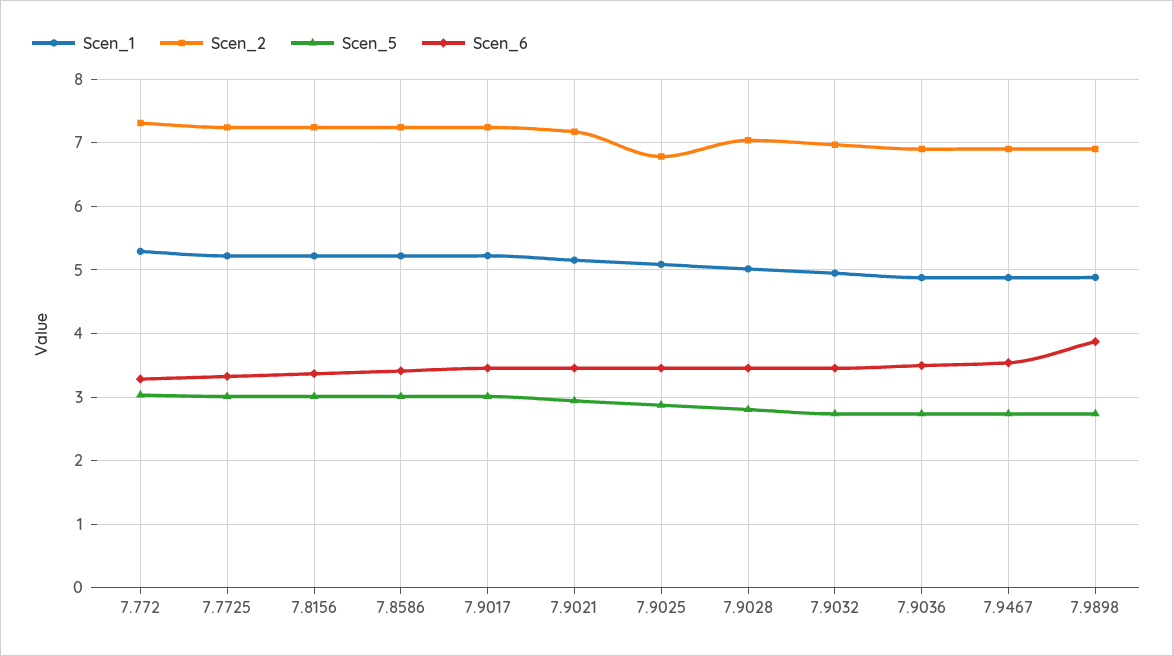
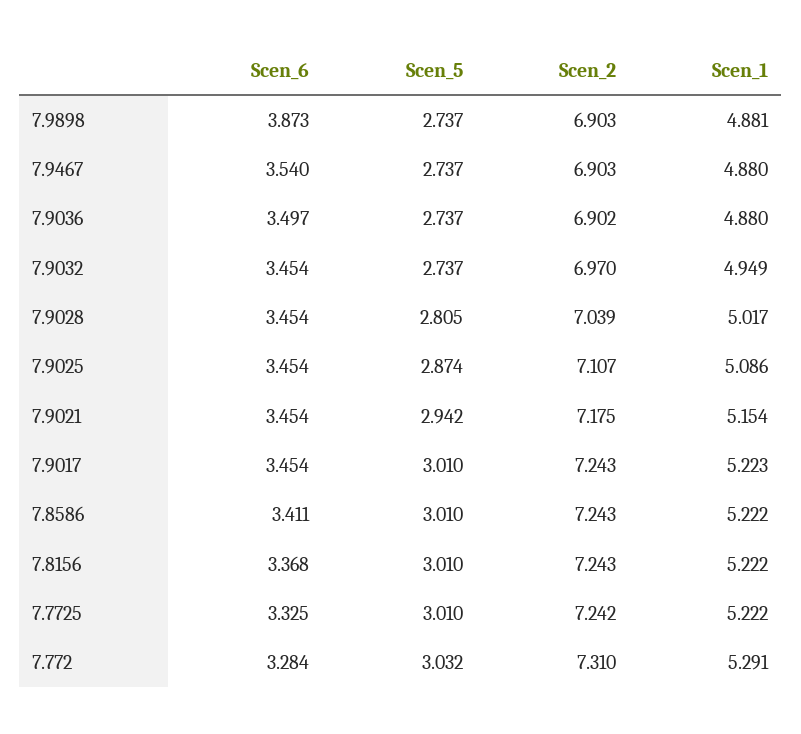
Scen_2, 7.9025: 6.8 -> 7.107

